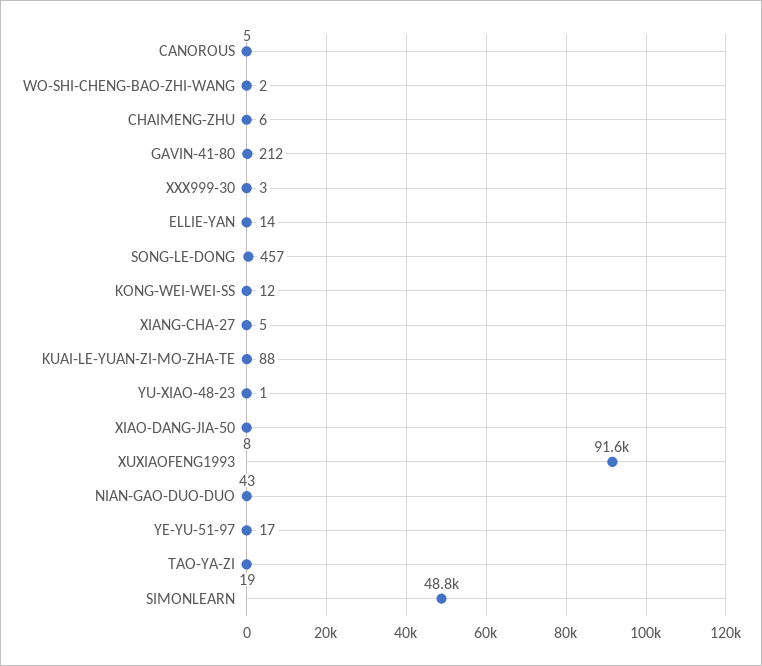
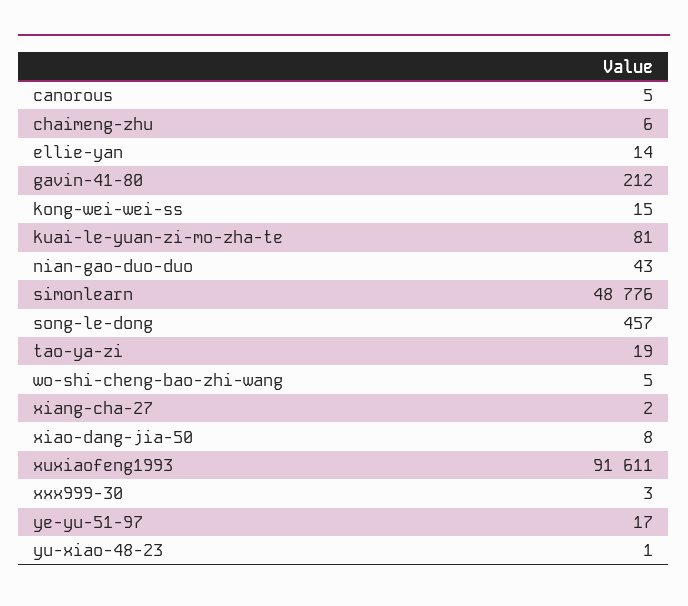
WO-SHI-CHENG-BAO-ZHI-WANG: 2 -> 5
KONG-WEI-WEI-SS: 12 -> 15
XIANG-CHA-27: 5 -> 2
KUAI-LE-YUAN-ZI-MO-ZHA-TE: 88 -> 81

